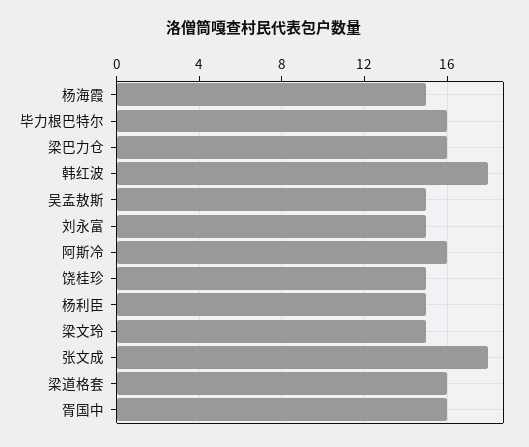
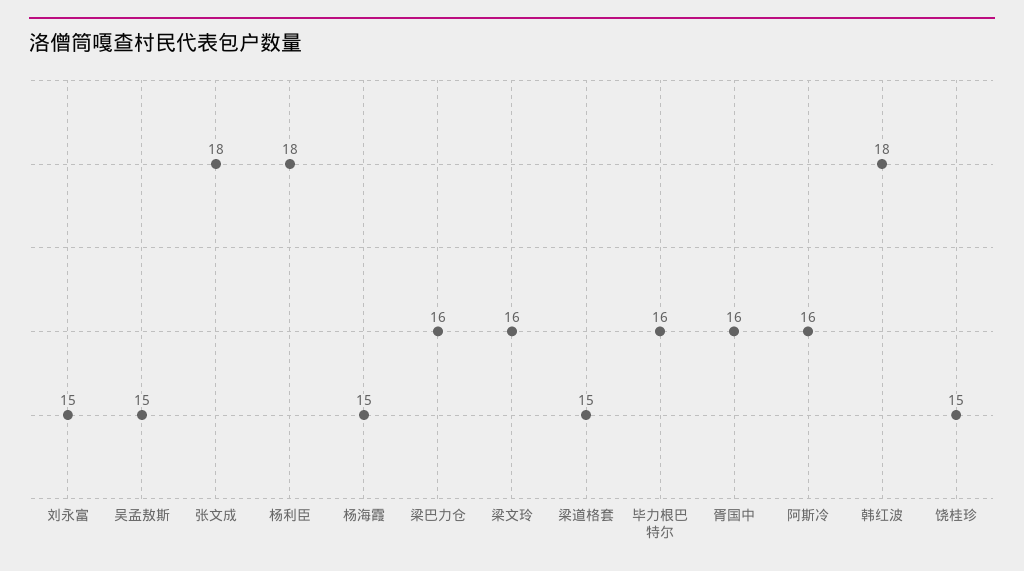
杨利臣: 15 -> 18
梁文玲: 15 -> 16
梁道格套: 16 -> 15

